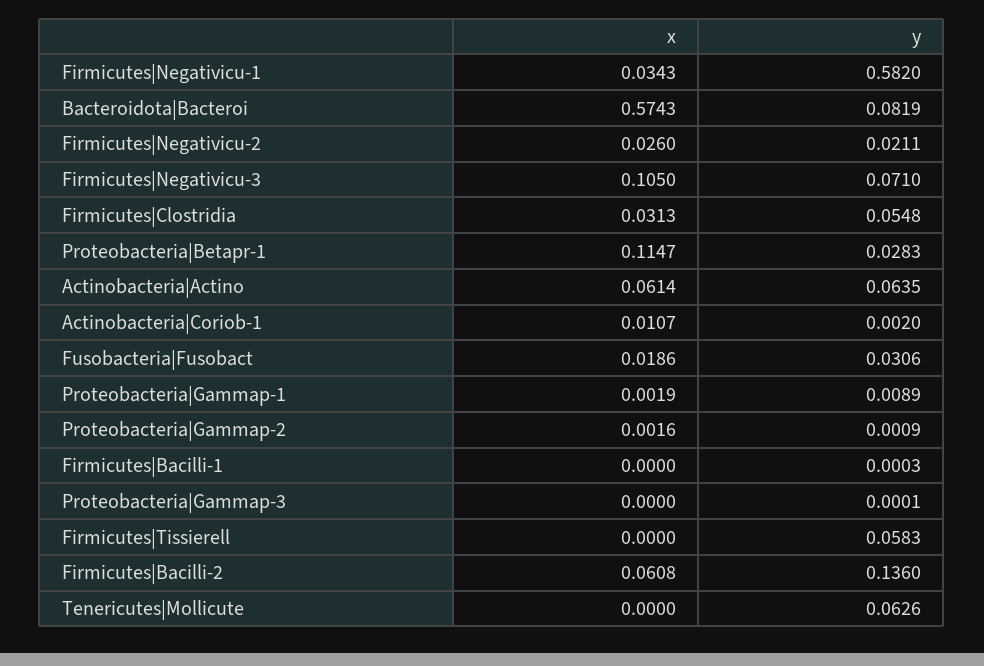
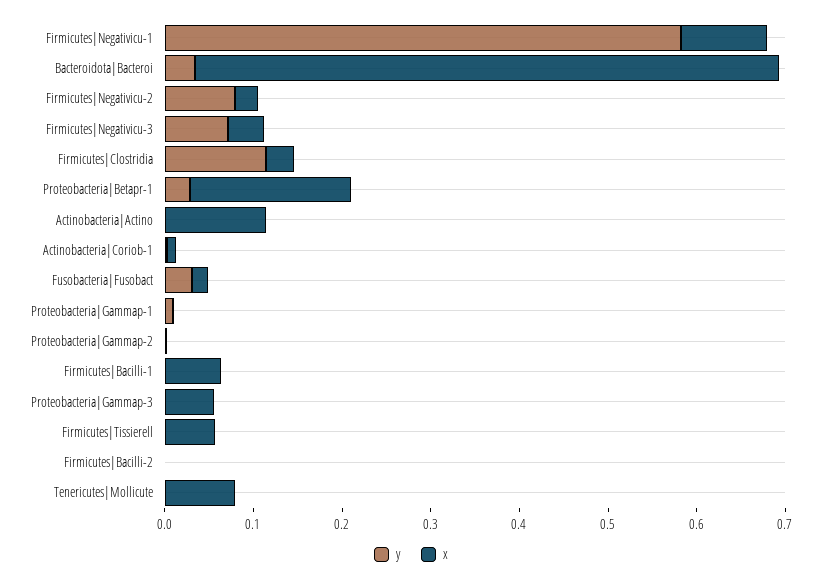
x, Firmicutes|Negativicu-1: 0.0343 -> 0.1
x, Bacteroidota|Bacteroi: 0.5743 -> 0.66
y, Bacteroidota|Bacteroi: 0.0819 -> 0.04
y, Firmicutes|Negativicu-2: 0.0211 -> 0.08
x, Firmicutes|Negativicu-3: 0.105 -> 0.04
y, Firmicutes|Clostridia: 0.0548 -> 0.12
x, Proteobacteria|Betapr-1: 0.1147 -> 0.18
x, Actinobacteria|Actino: 0.0614 -> 0.12
y, Actinobacteria|Actino: 0.0635 -> 0
x, Firmicutes|Bacilli-1: 0 -> 0.06
x, Proteobacteria|Gammap-3: 0 -> 0.06
x, Firmicutes|Tissierell: 0 -> 0.06
y, Firmicutes|Tissierell: 0.0583 -> 0
x, Firmicutes|Bacilli-2: 0.0608 -> 0
y, Firmicutes|Bacilli-2: 0.136 -> 0
x, Tenericutes|Mollicute: 0 -> 0.08
y, Tenericutes|Mollicute: 0.0626 -> 0

